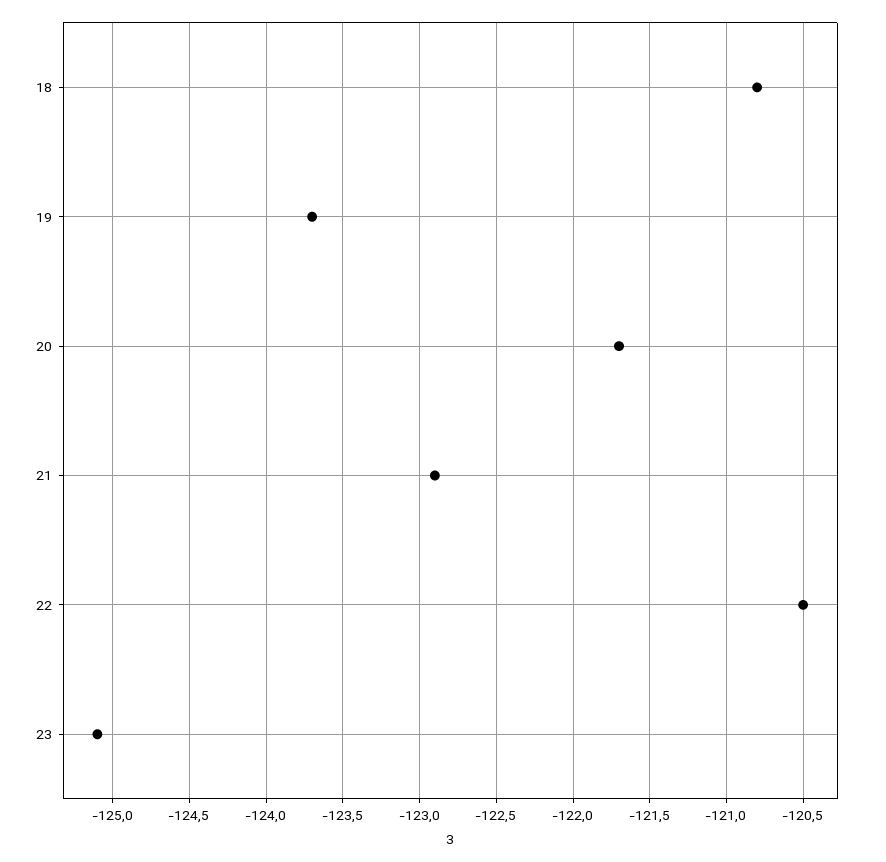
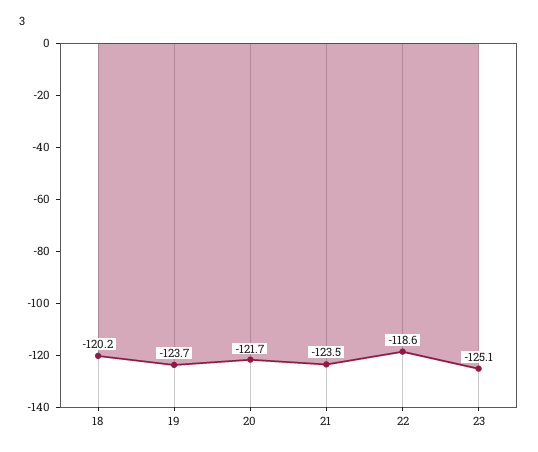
18: -120.8 -> -120.2
21: -122.9 -> -123.5
22: -120.5 -> -118.6

